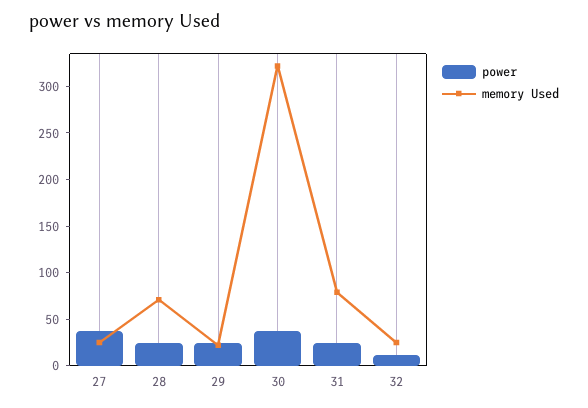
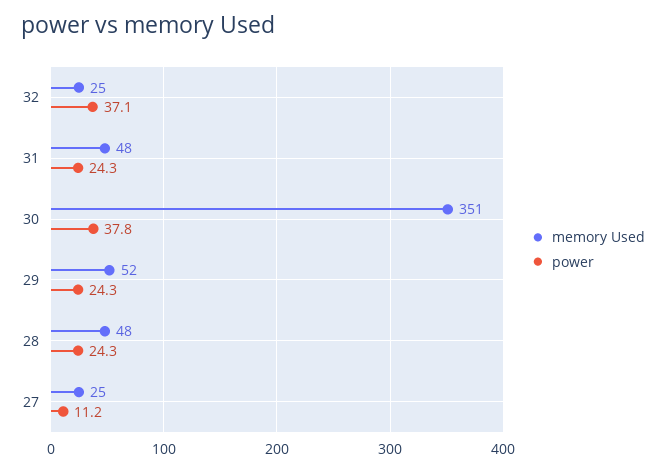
power, 27: 40 -> 11.2
memory Used, 28: 70 -> 48
memory Used, 29: 20 -> 52
memory Used, 30: 320 -> 351
memory Used, 31: 80 -> 48
power, 32: 10 -> 37.1

